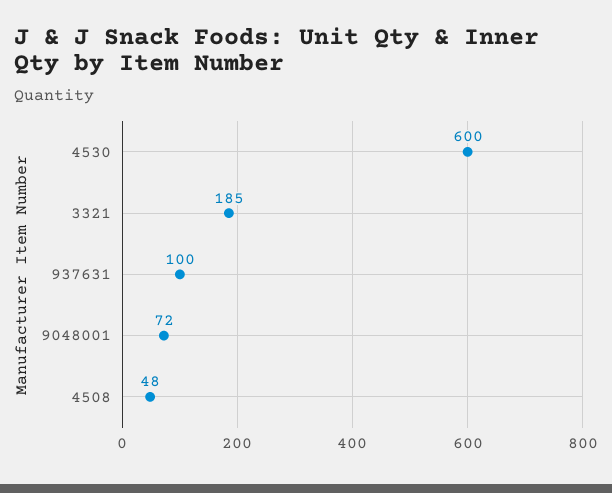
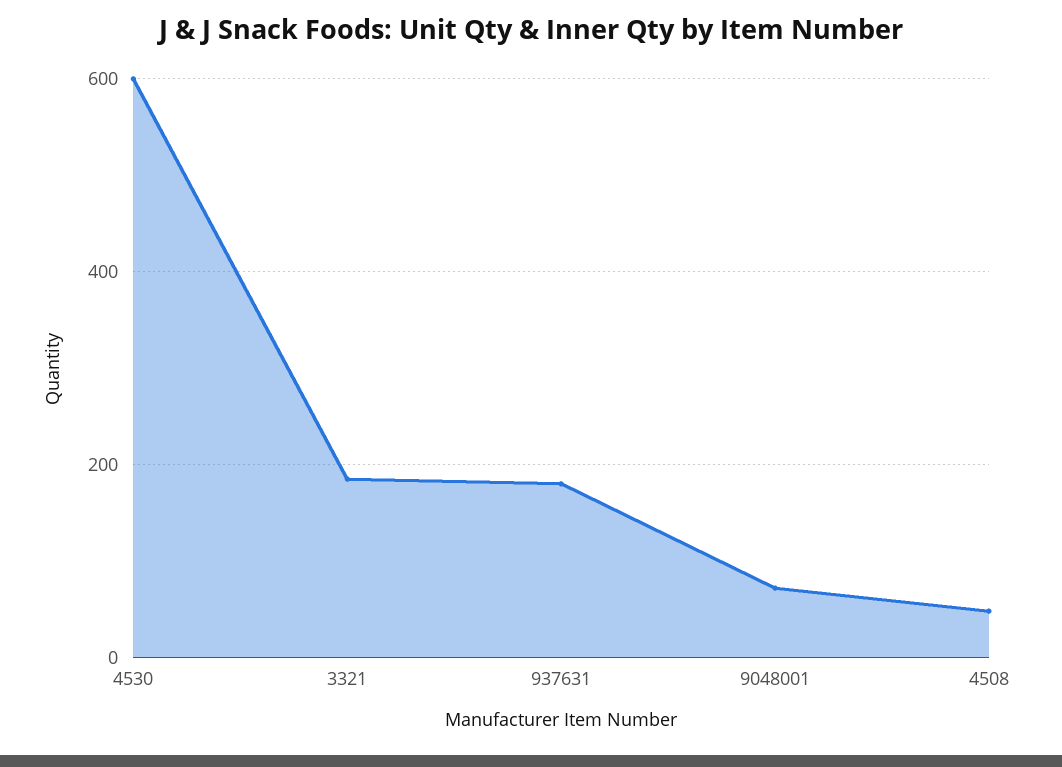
937631: 100 -> 180

